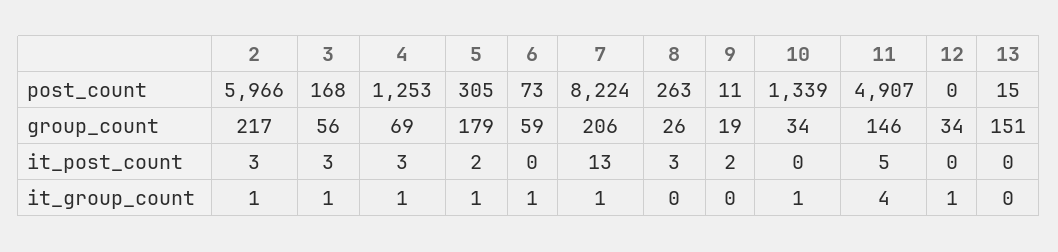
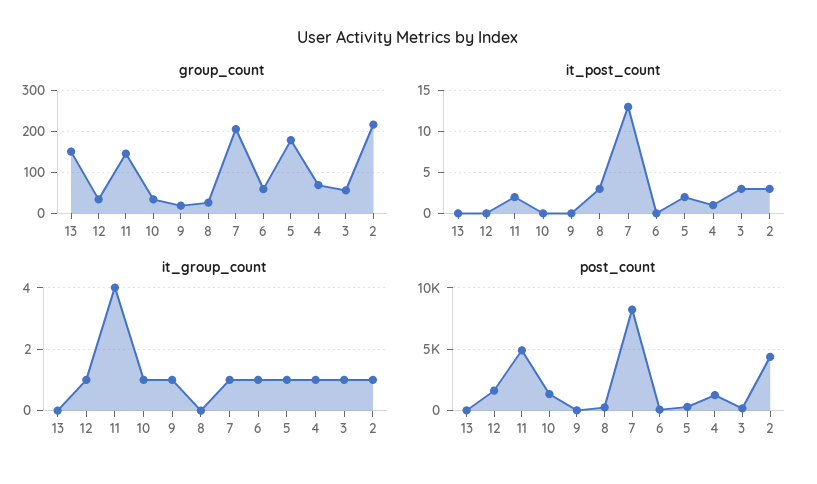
post_count, 2: 5966 -> 4500
post_count, 12: 0 -> 1500
it_post_count, 4: 3 -> 1
it_post_count, 9: 2 -> 0
it_post_count, 11: 5 -> 2
it_group_count, 9: 0 -> 1

